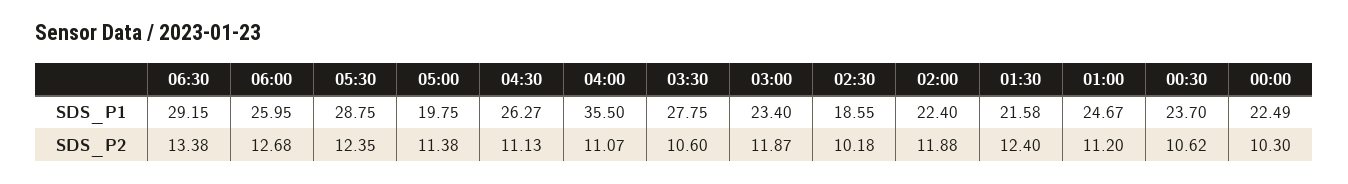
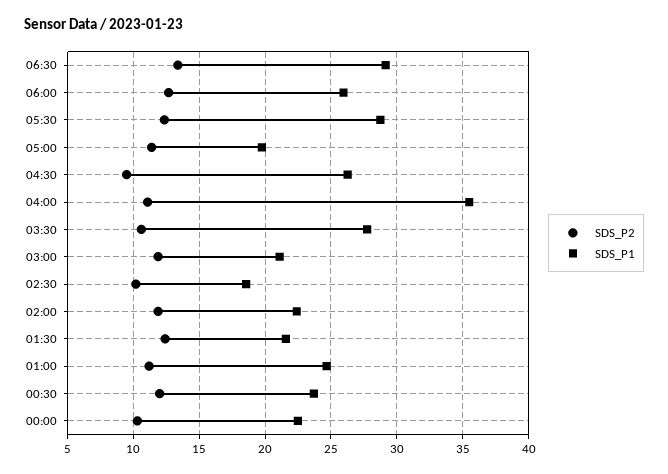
SDS_P1, 03:00: 23.4 -> 21
SDS_P2, 04:30: 11.13 -> 9.5
SDS_P2, 00:30: 10.62 -> 12

